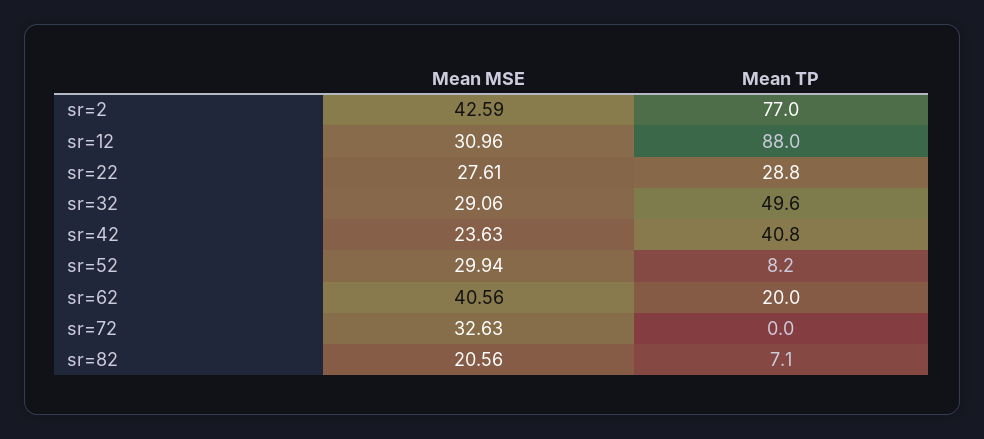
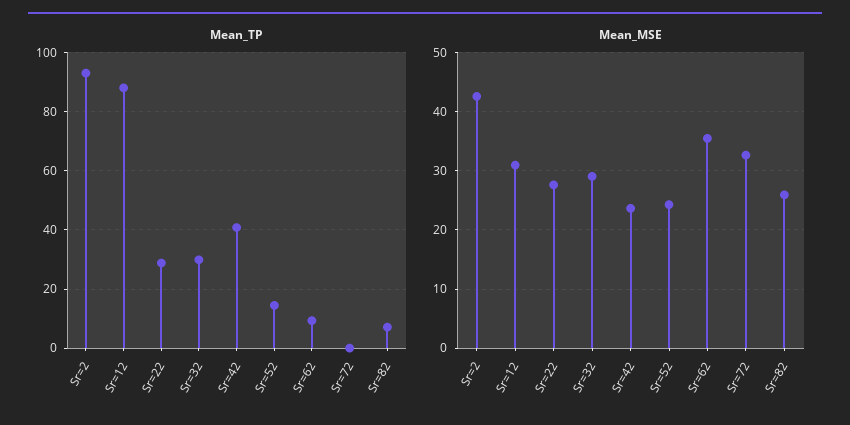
Mean TP, sr=2: 77 -> 92.5
Mean TP, sr=32: 49.6 -> 30
Mean MSE, sr=52: 29.94 -> 24
Mean TP, sr=52: 8.2 -> 15
Mean MSE, sr=62: 40.56 -> 36
Mean TP, sr=62: 20 -> 10
Mean MSE, sr=82: 20.56 -> 26

